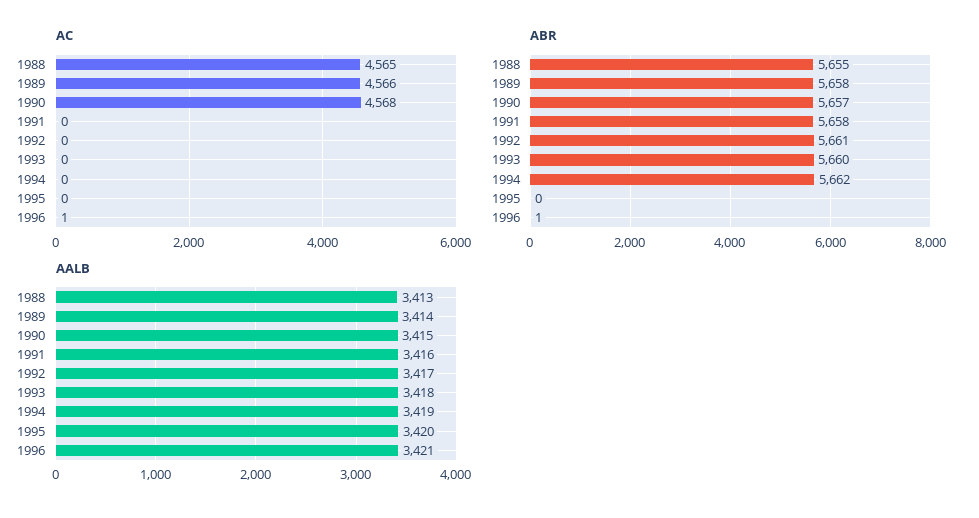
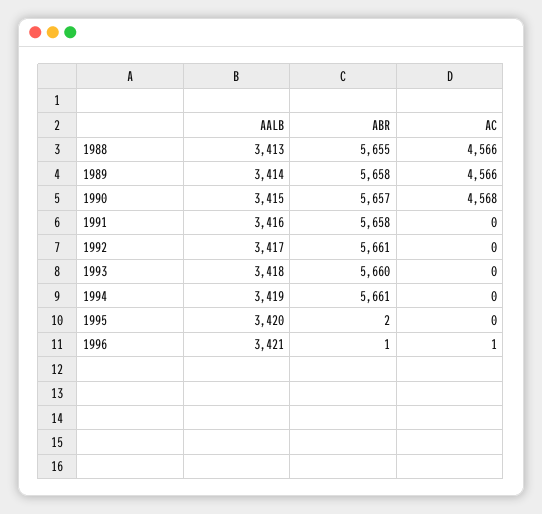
AC, 1988: 4565 -> 4566
ABR, 1994: 5662 -> 5661
ABR, 1995: 0 -> 2

